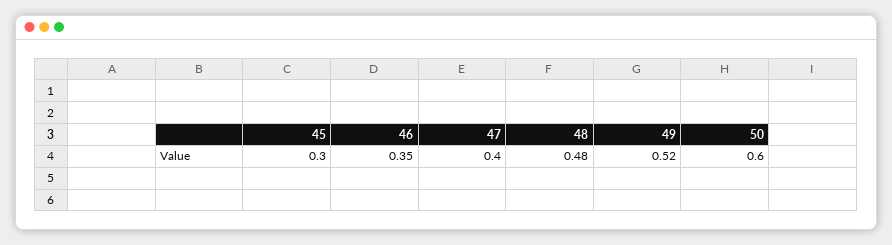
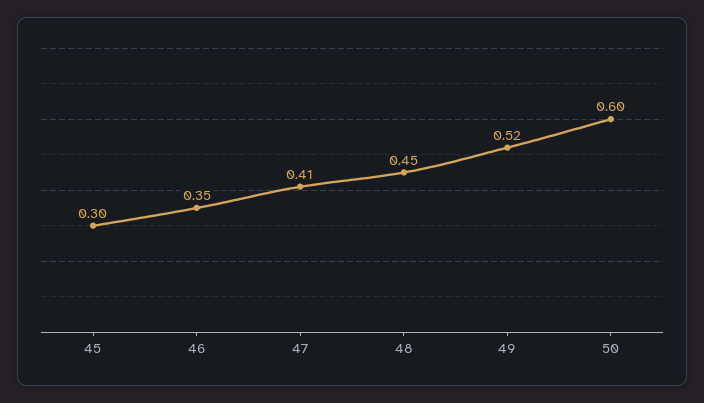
47: 0.4 -> 0.41
48: 0.48 -> 0.45

